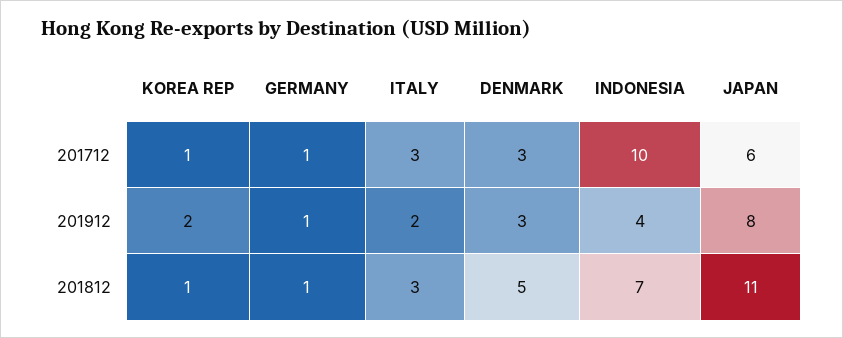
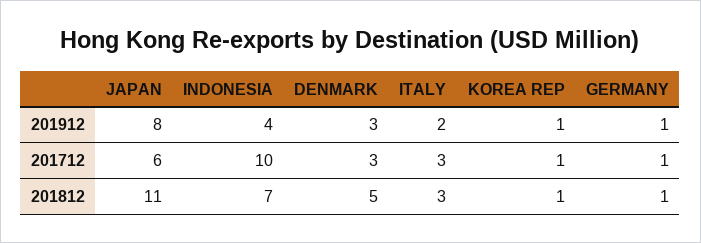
KOREA REP, 201912: 2 -> 1

